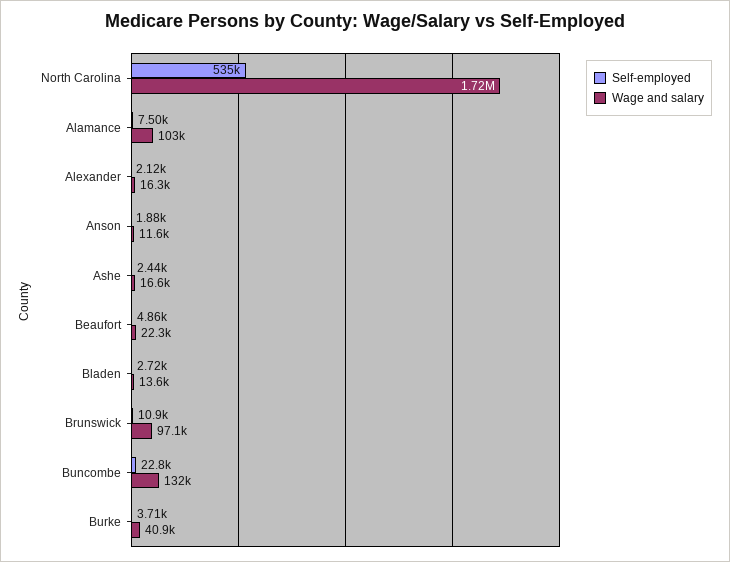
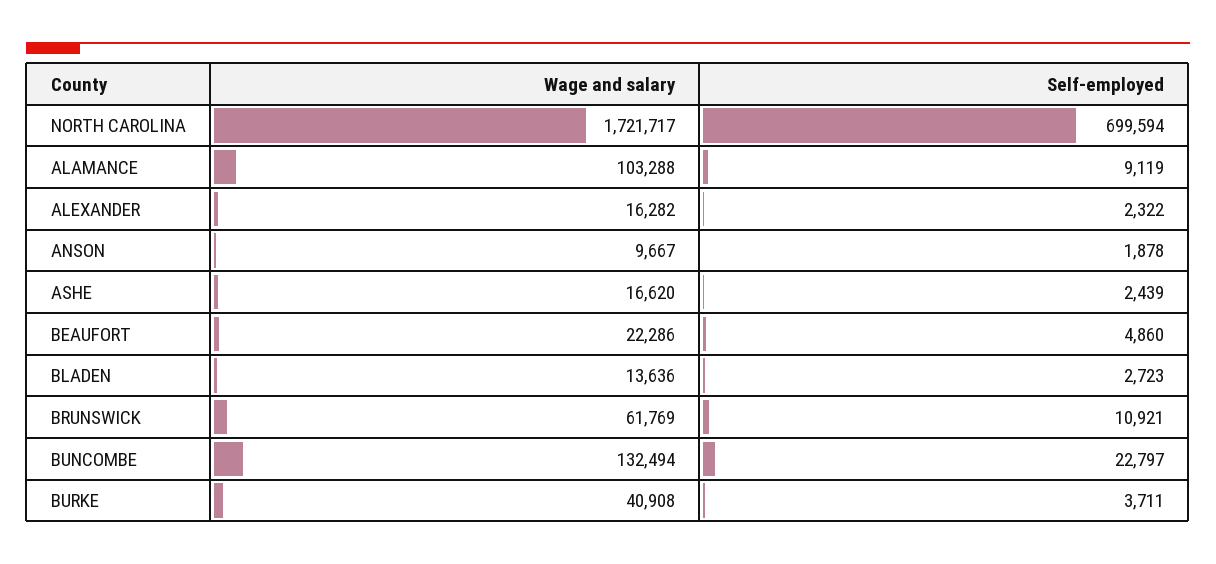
Self-employed, North Carolina: 535000 -> 699594
Self-employed, Alamance: 7500 -> 9119
Self-employed, Alexander: 2120 -> 2322
Wage and salary, Anson: 11600 -> 9667
Wage and salary, Brunswick: 97100 -> 61769

